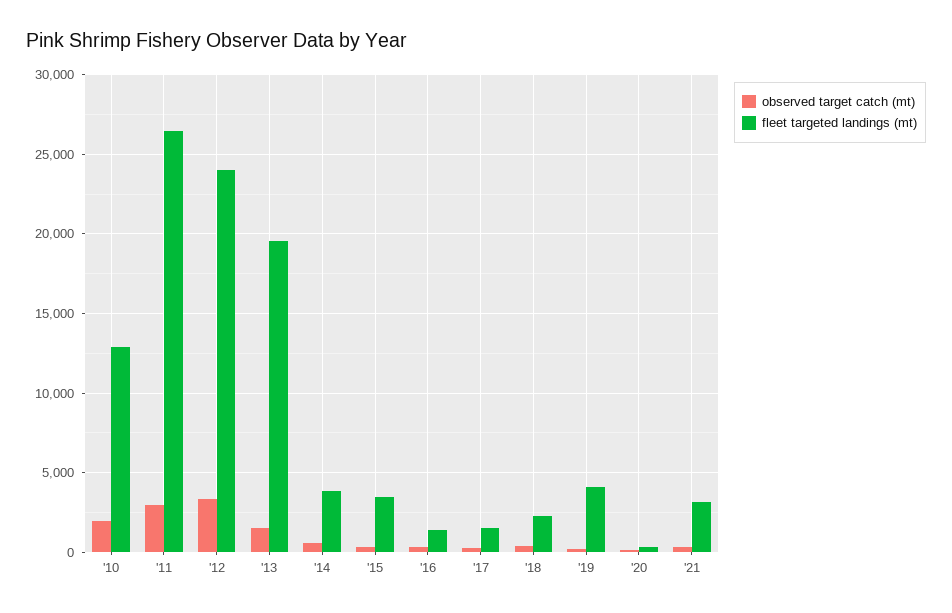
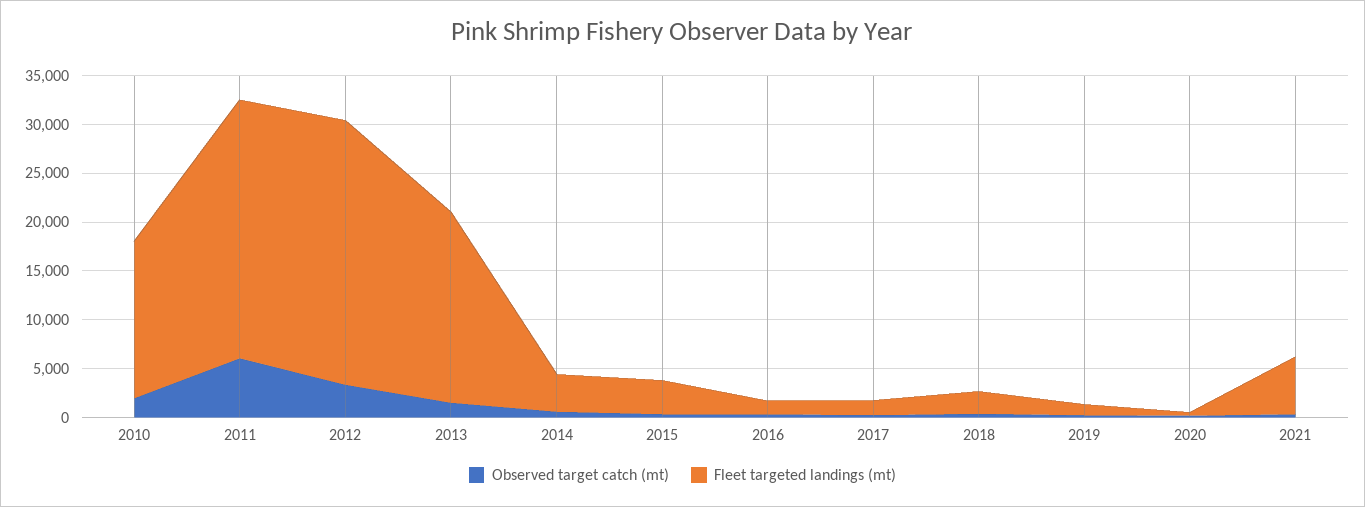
fleet targeted landings (mt), '10: 13000 -> 16000
observed target catch (mt), '11: 3000 -> 6000
fleet targeted landings (mt), '12: 24000 -> 27000
fleet targeted landings (mt), '19: 4000 -> 1000
fleet targeted landings (mt), '21: 3000 -> 6000

